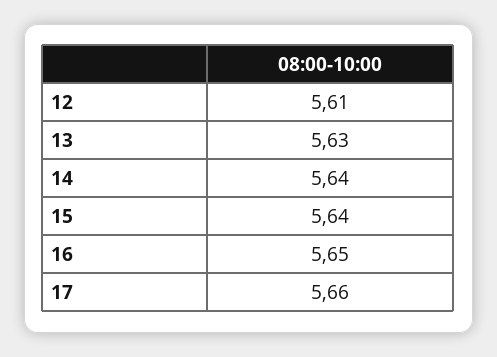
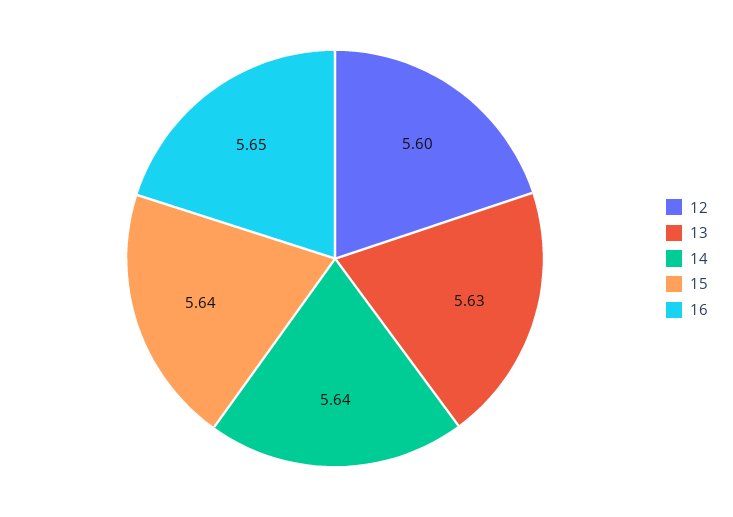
12: 5.61 -> 5.6
17: 5.66 -> none

